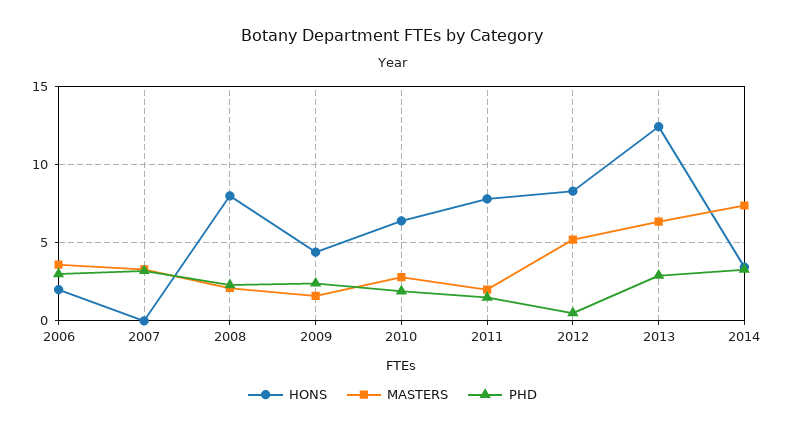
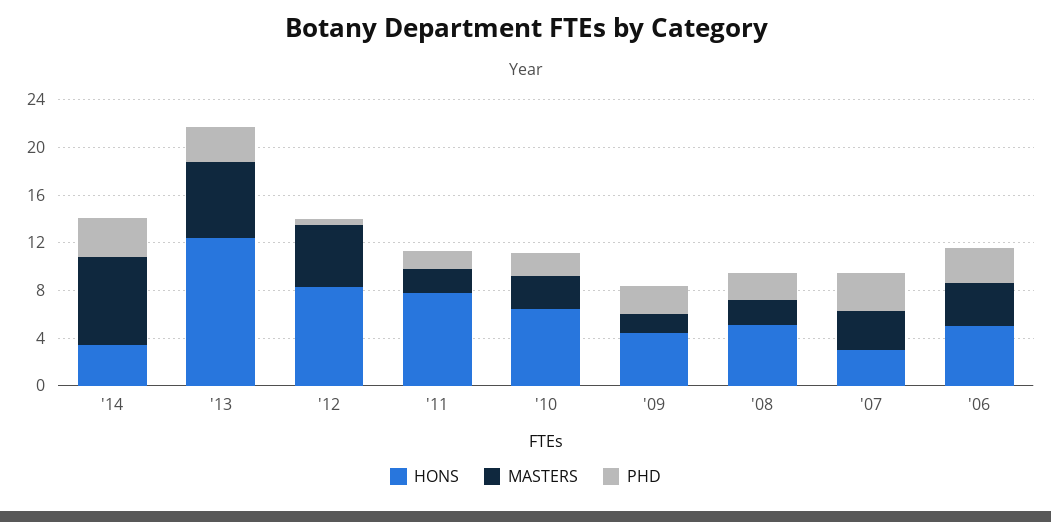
HONS, 2006: 2 -> 5
HONS, 2007: 0 -> 3
HONS, 2008: 8 -> 5

